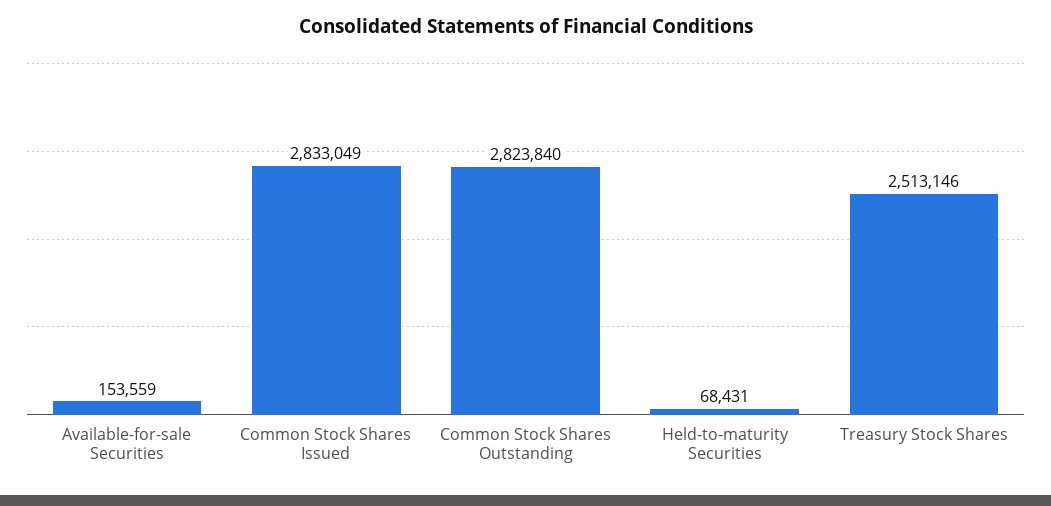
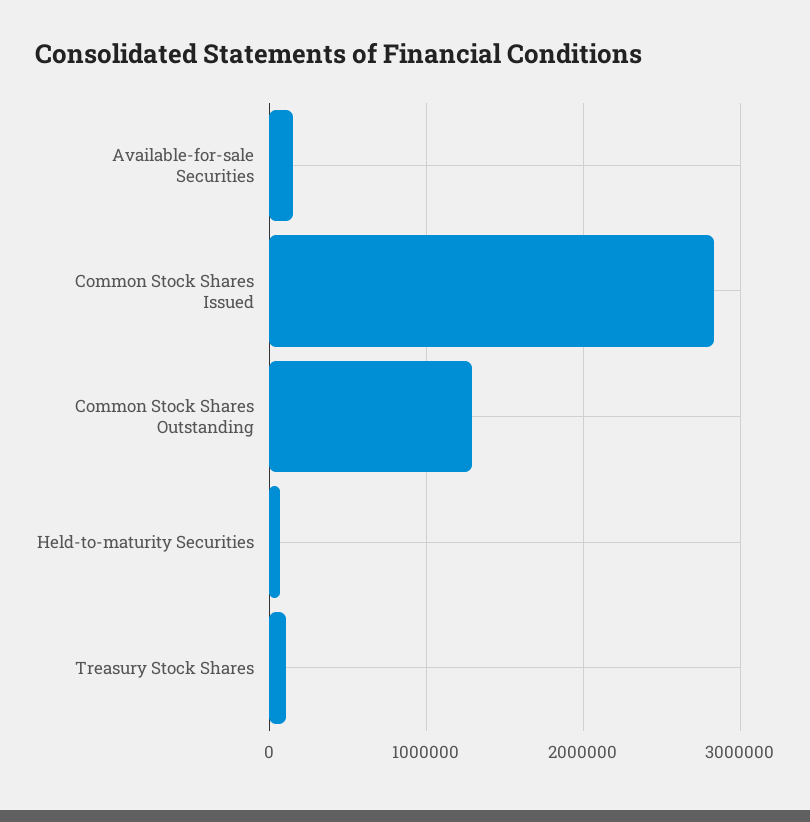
Common Stock Shares Outstanding: 2823840 -> 1300000
Treasury Stock Shares: 2513146 -> 100000

